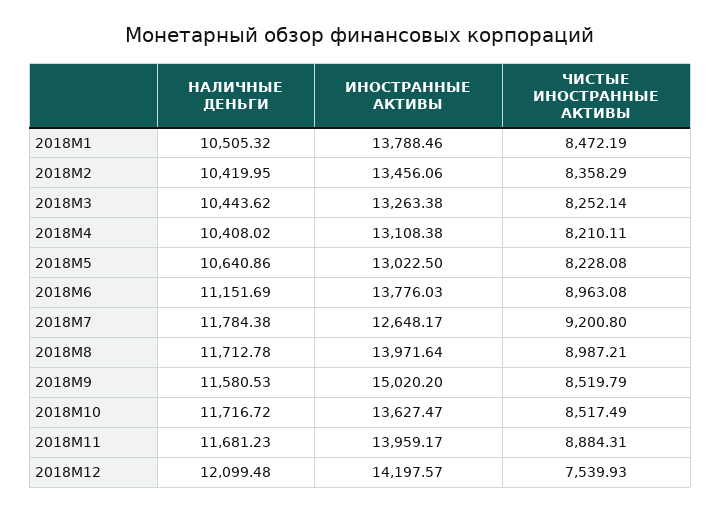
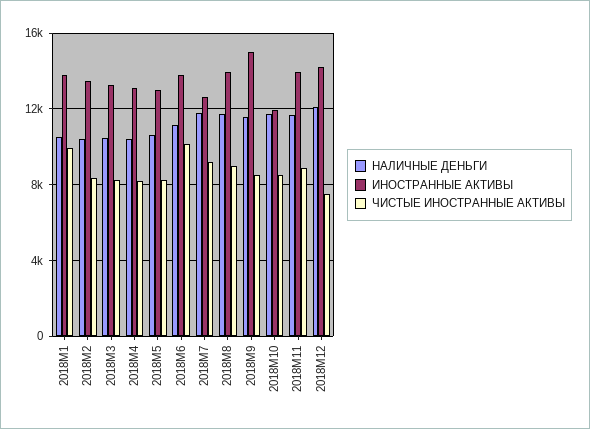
ЧИСТЫЕ ИНОСТРАННЫЕ АКТИВЫ, 2018M1: 8472.19 -> 10000
ЧИСТЫЕ ИНОСТРАННЫЕ АКТИВЫ, 2018M6: 8963.08 -> 10000
ИНОСТРАННЫЕ АКТИВЫ, 2018M10: 13627.47 -> 12000

